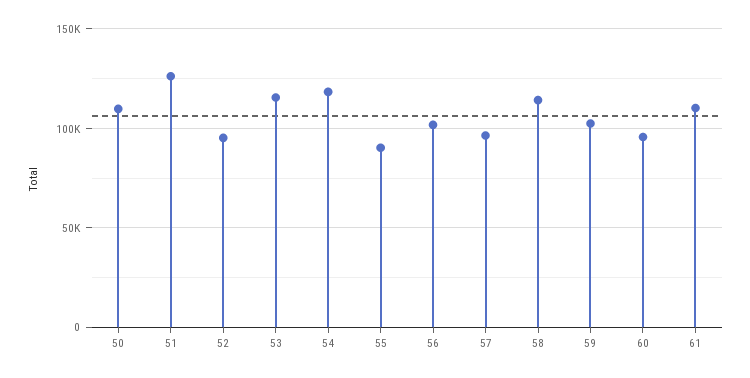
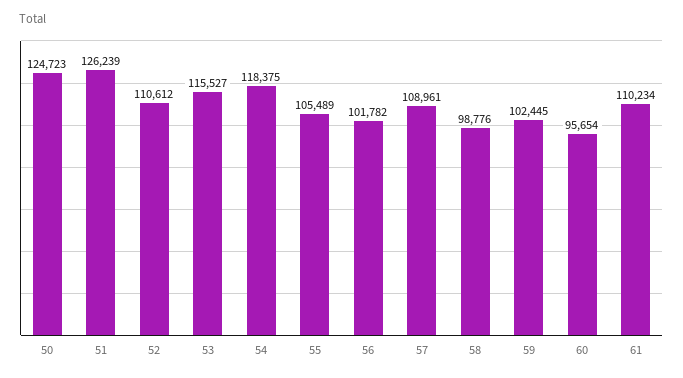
50: 110000 -> 124723
52: 95000 -> 110612
55: 90000 -> 105489
57: 95000 -> 108961
58: 115000 -> 98776

